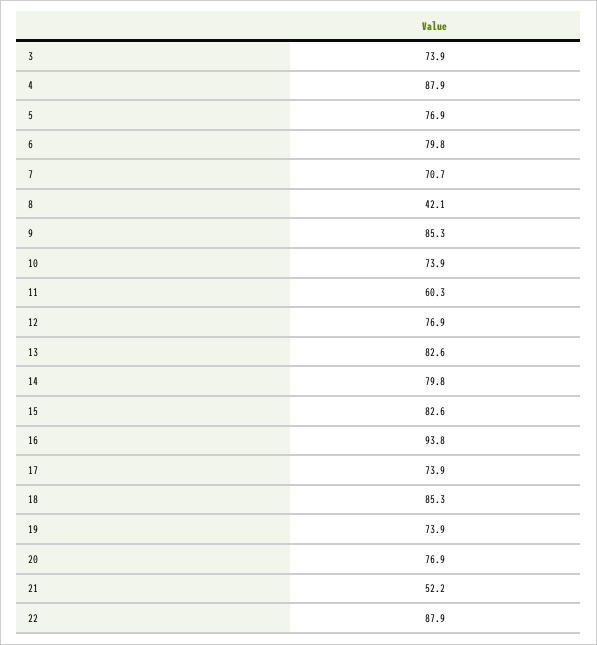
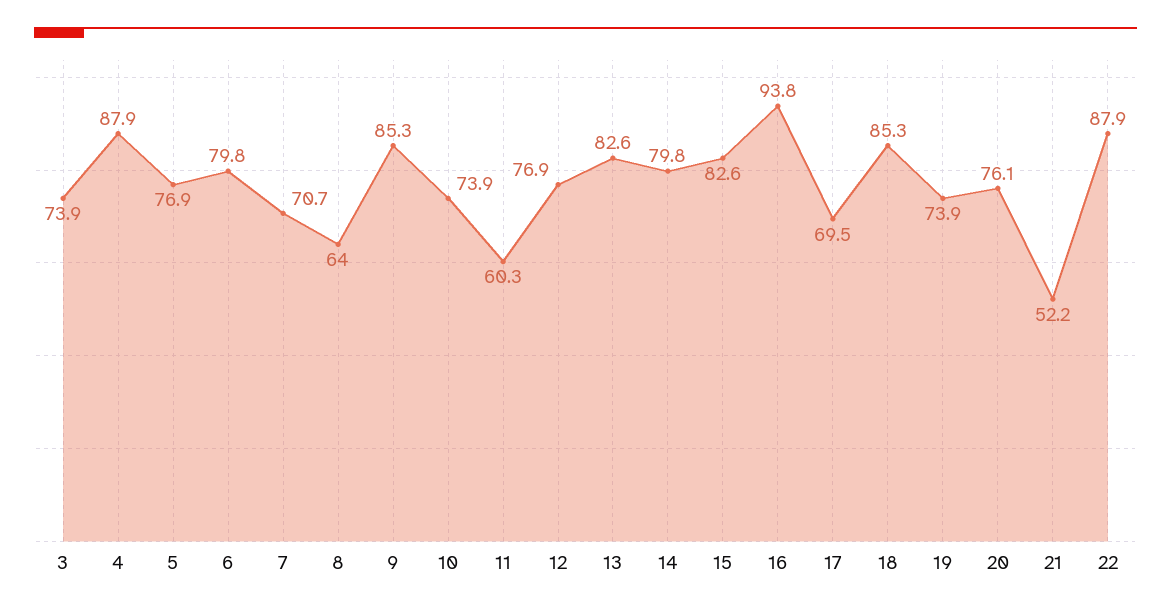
8: 42.1 -> 64
17: 73.9 -> 69.5
20: 76.9 -> 76.1

